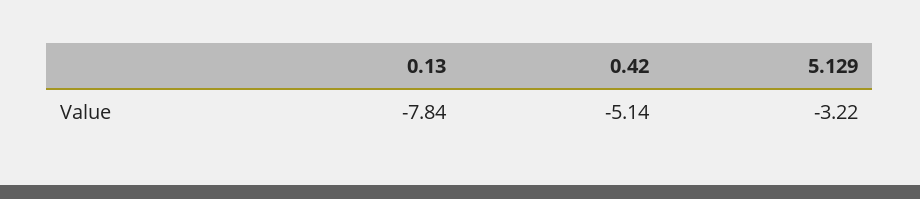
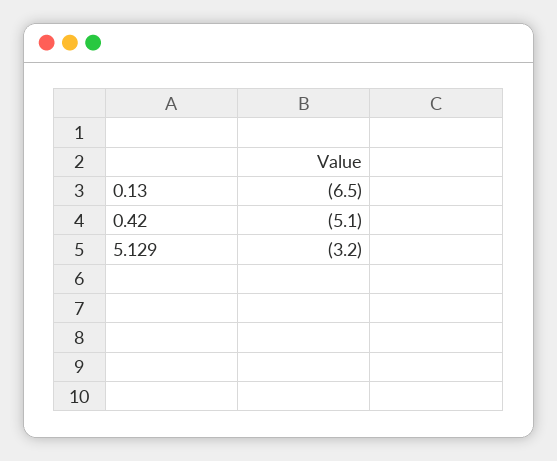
0.13: -7.84 -> -6.5

